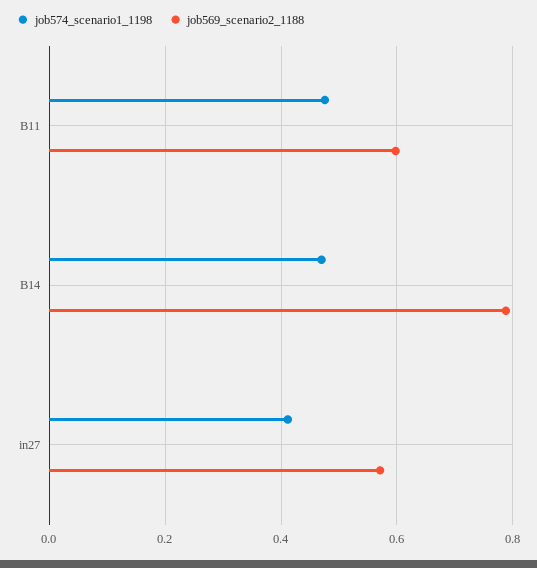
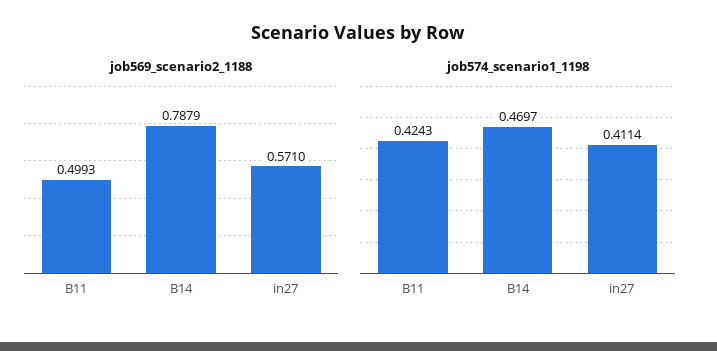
job574_scenario1_1198, B11: 0.48 -> 0.4243
job569_scenario2_1188, B11: 0.6 -> 0.4993

